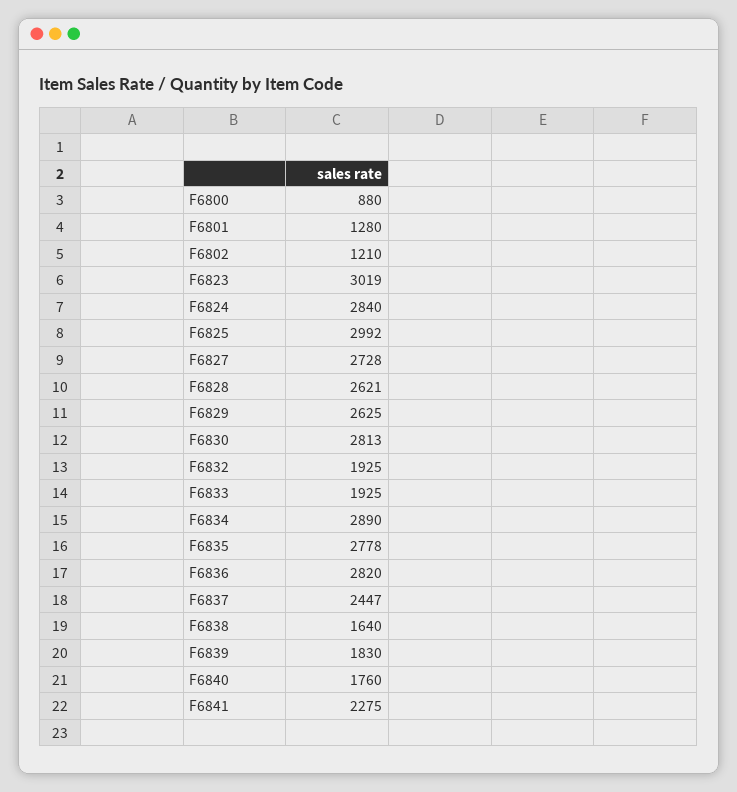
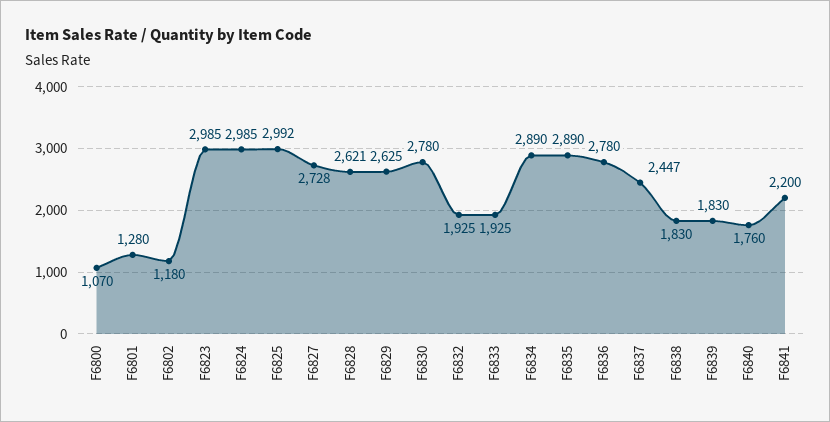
F6800: 880 -> 1070
F6802: 1210 -> 1180
F6823: 3019 -> 2985
F6824: 2840 -> 2985
F6830: 2813 -> 2780
F6835: 2778 -> 2890
F6836: 2820 -> 2780
F6838: 1640 -> 1830
F6841: 2275 -> 2200

